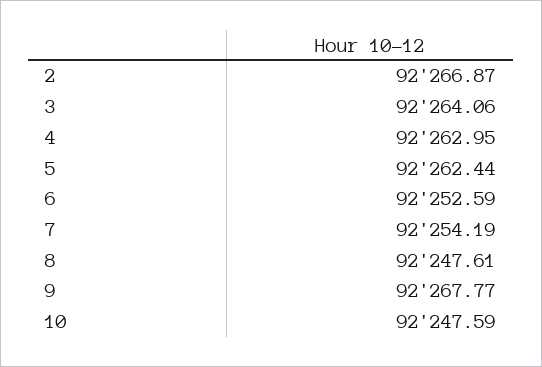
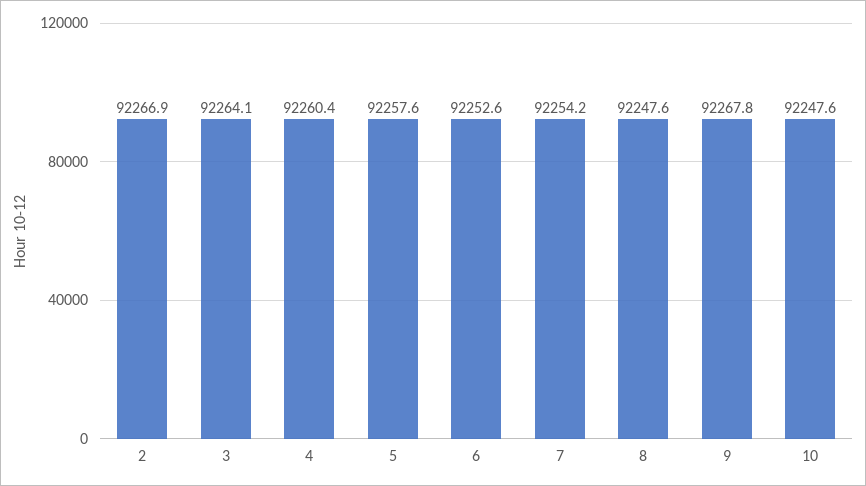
4: 92262.95 -> 92260.4
5: 92262.44 -> 92257.6

